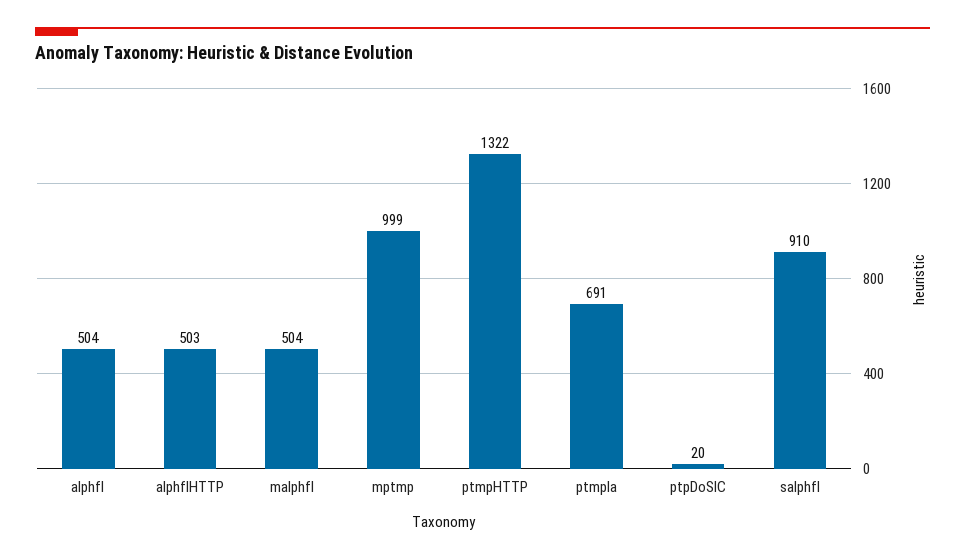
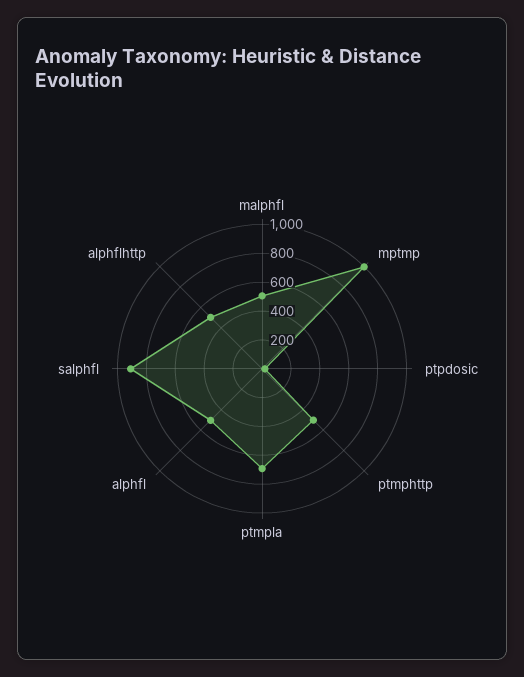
ptmpHTTP: 1322 -> 500

